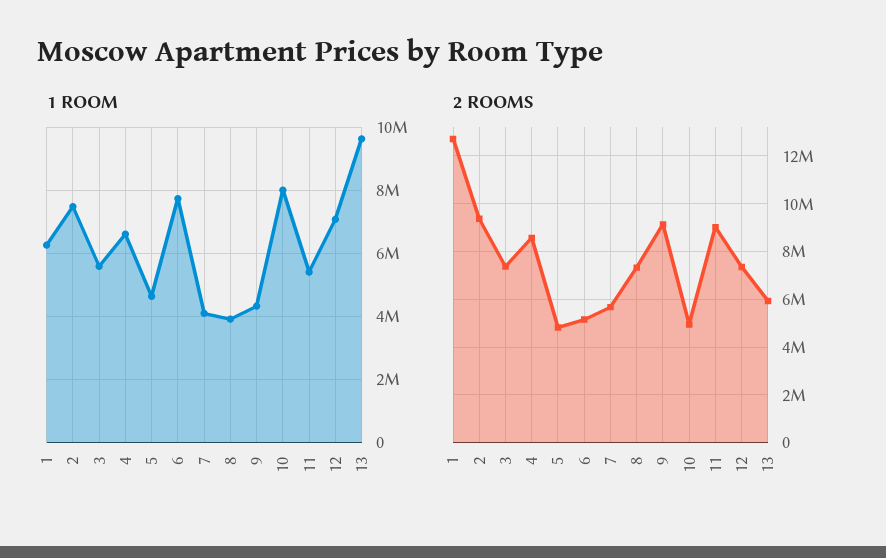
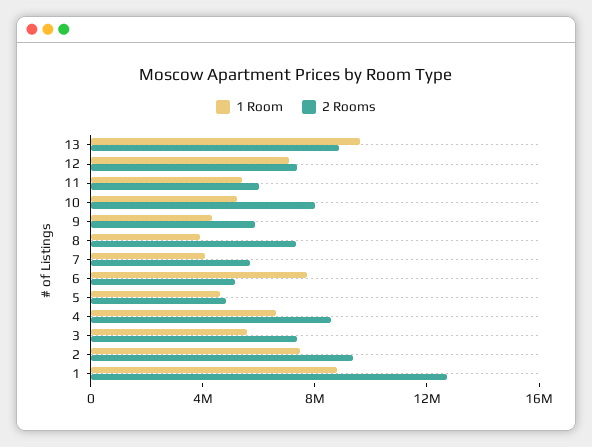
1 ROOM, 1: 6200000 -> 9000000
1 ROOM, 10: 8000000 -> 5000000
2 ROOMS, 9: 9000000 -> 6000000
2 ROOMS, 10: 5000000 -> 8000000
2 ROOMS, 11: 9000000 -> 6000000
2 ROOMS, 13: 6000000 -> 9000000

